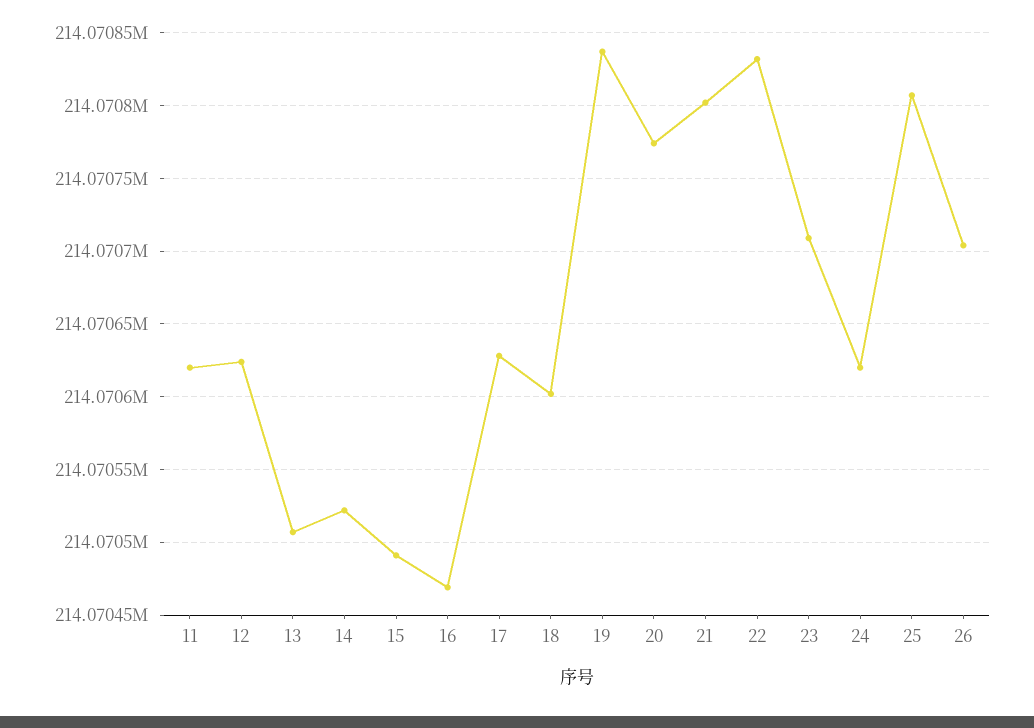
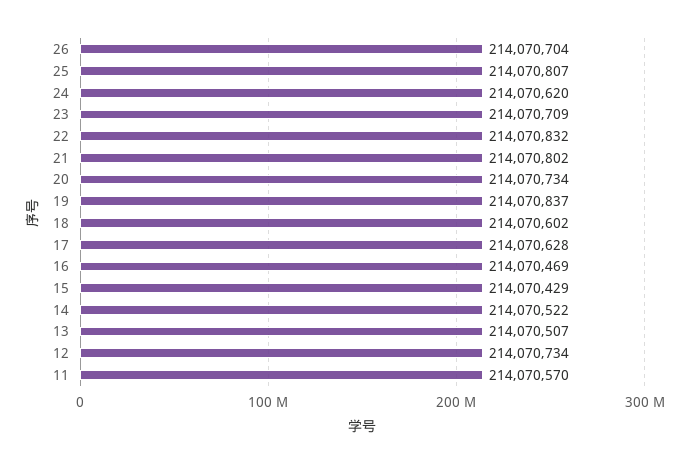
11: 214070620 -> 214070570
12: 214070625 -> 214070734
15: 214070490 -> 214070429
20: 214070775 -> 214070734

